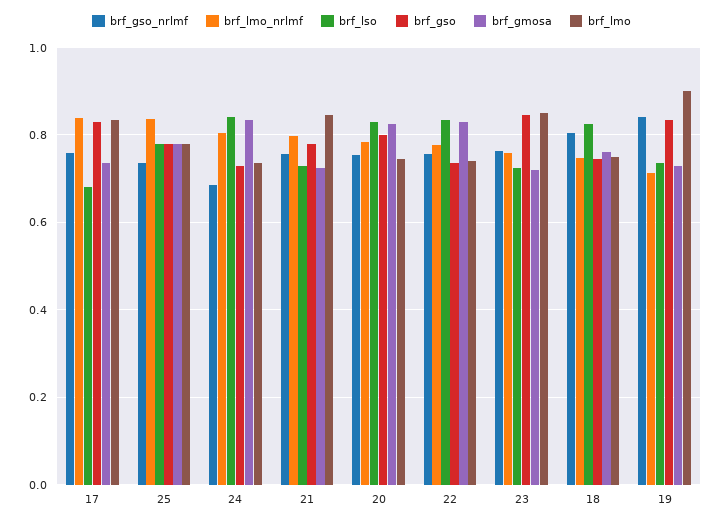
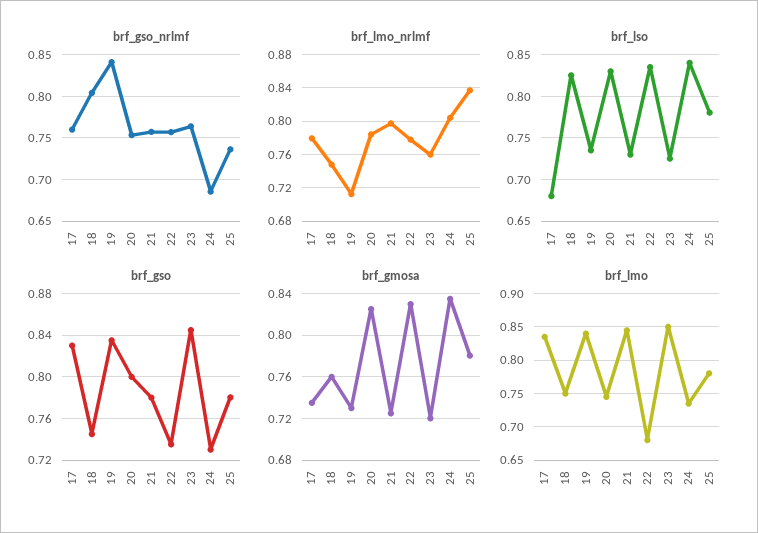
brf_lmo_nrlmf, 17: 0.84 -> 0.78
brf_lmo, 22: 0.74 -> 0.68
brf_lmo, 19: 0.9 -> 0.84

